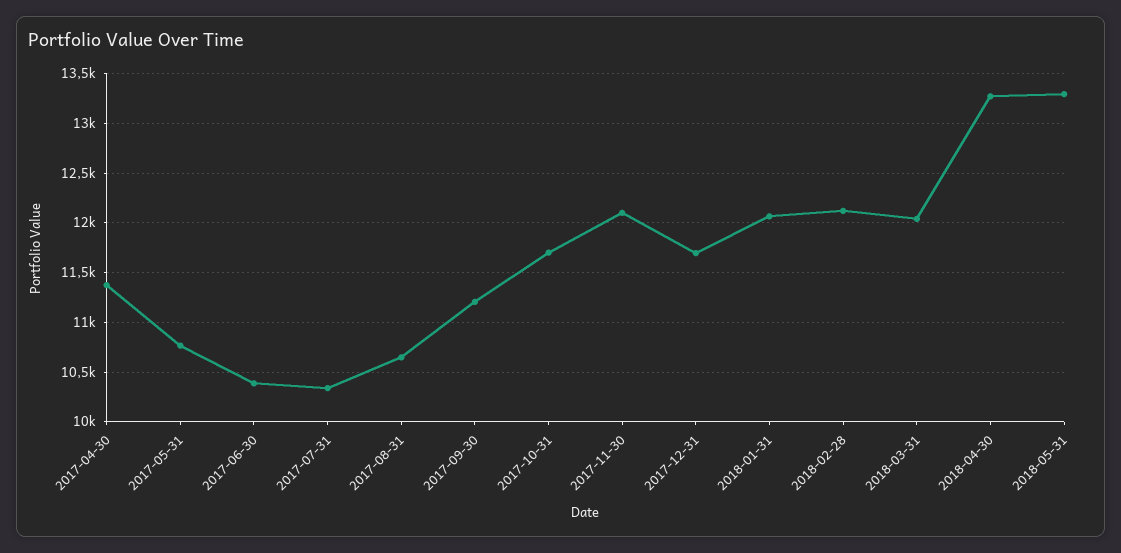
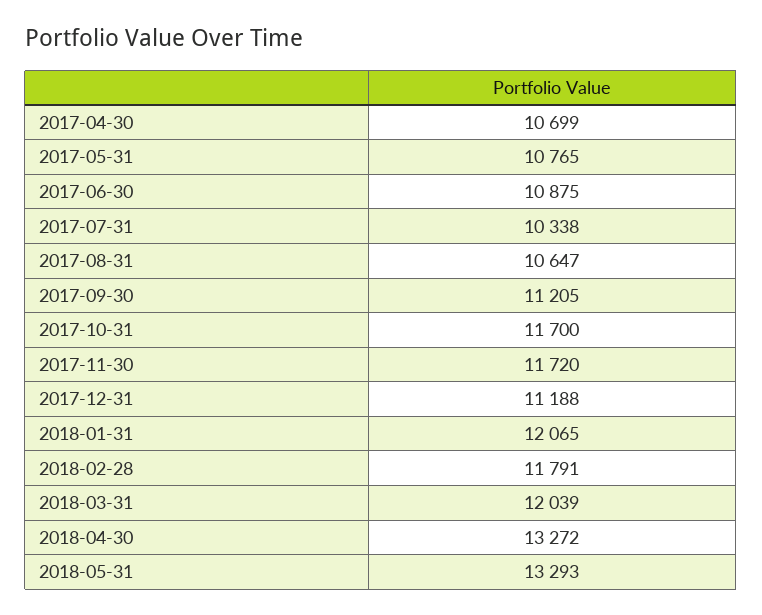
2017-04-30: 11400 -> 10699
2017-06-30: 10400 -> 10875
2017-11-30: 12100 -> 11720
2017-12-31: 11700 -> 11188
2018-02-28: 12100 -> 11791

